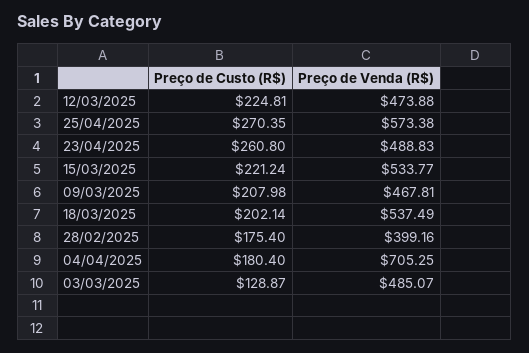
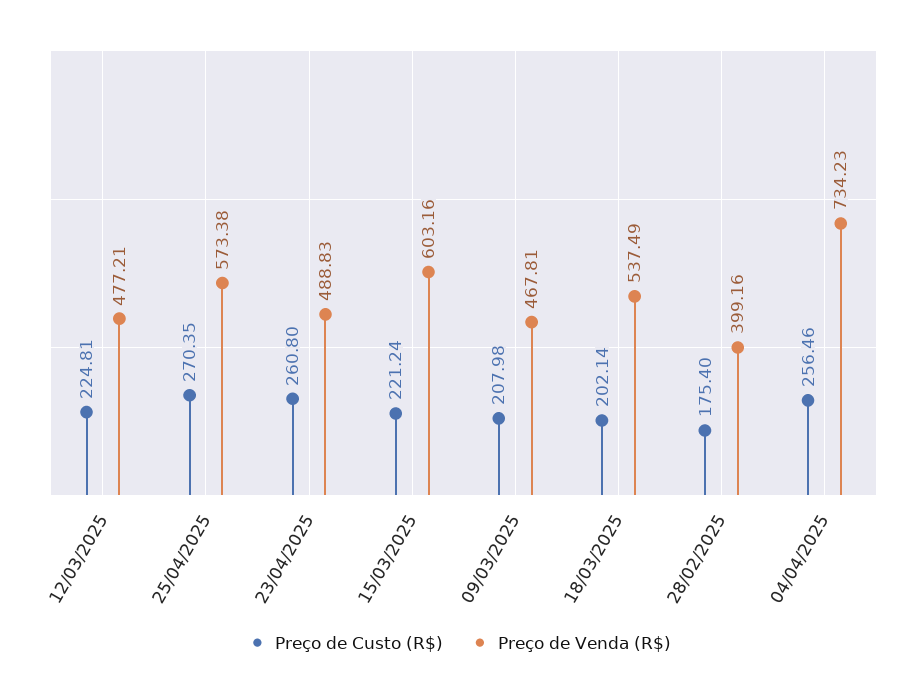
Preço de Venda (R$), 12/03/2025: 473.88 -> 477.21
Preço de Venda (R$), 15/03/2025: 533.77 -> 603.16
Preço de Custo (R$), 04/04/2025: 180.4 -> 256.46
Preço de Venda (R$), 04/04/2025: 705.25 -> 734.23
Preço de Custo (R$), 03/03/2025: 128.87 -> none
Preço de Venda (R$), 03/03/2025: 485.07 -> none

